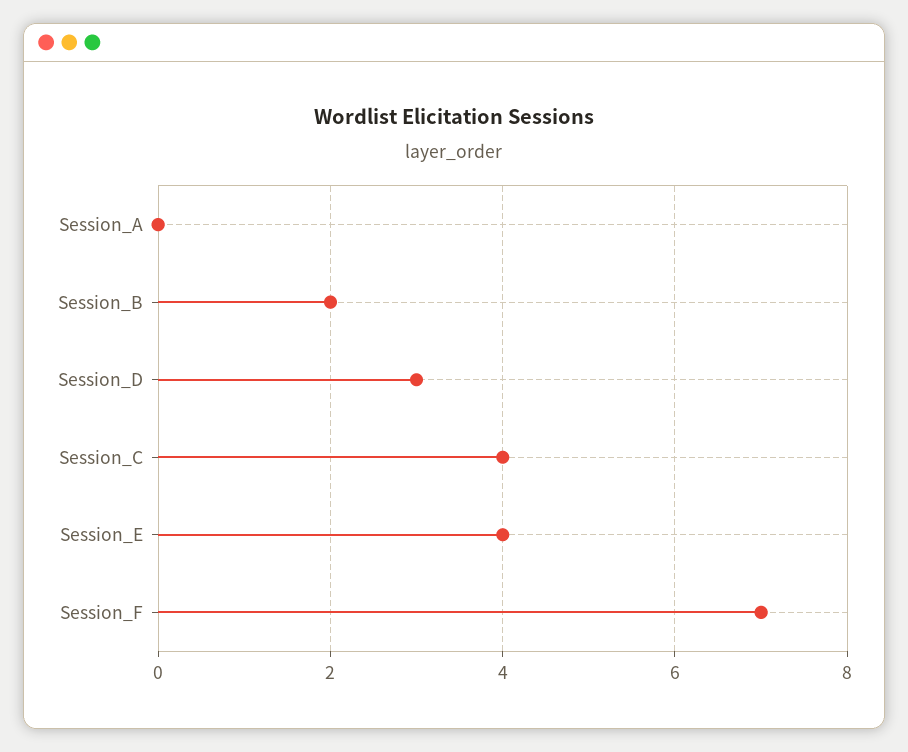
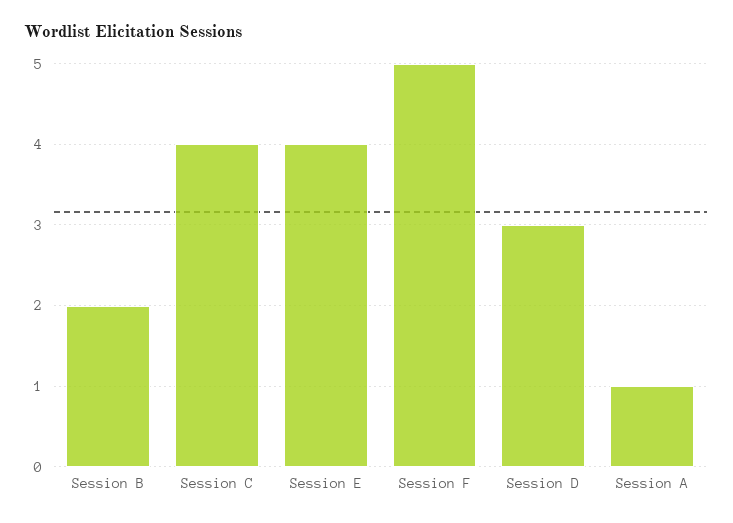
Session_A: 0 -> 1
Session_F: 7 -> 5

